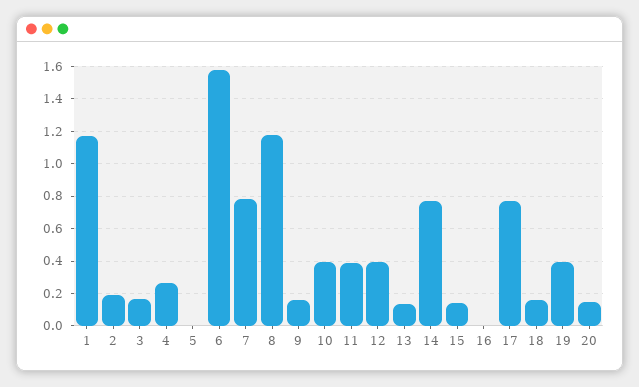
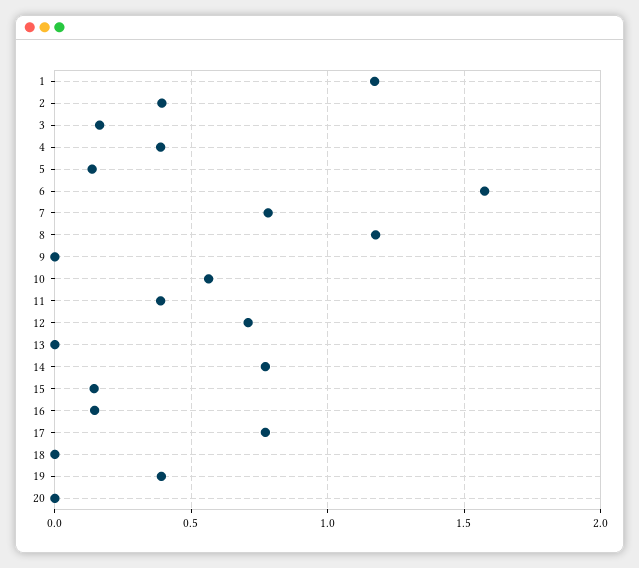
2: 0.2 -> 0.4
4: 0.25 -> 0.4
5: 0 -> 0.15
9: 0.15 -> 0
10: 0.4 -> 0.55
12: 0.4 -> 0.7
13: 0.15 -> 0
16: 0 -> 0.15
18: 0.15 -> 0
20: 0.15 -> 0

